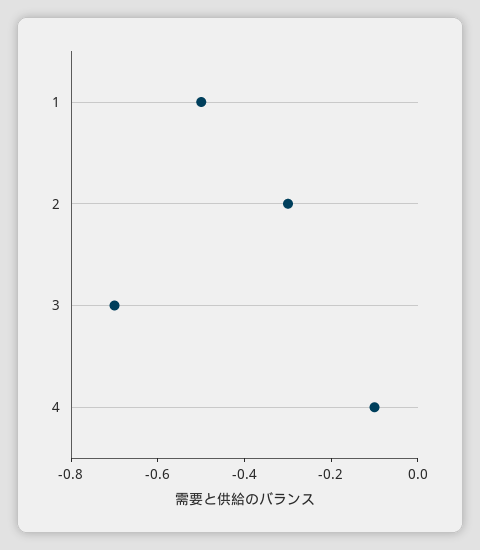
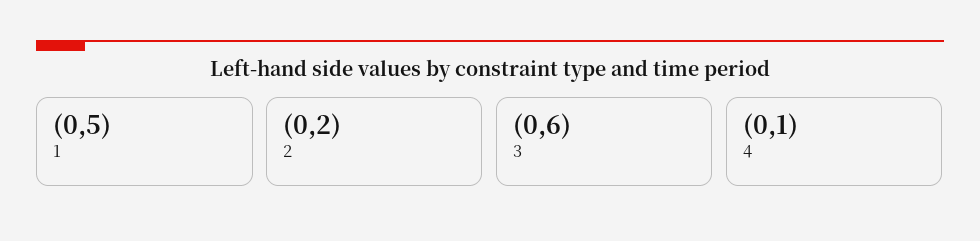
2: -0.3 -> -0.2
3: -0.7 -> -0.6

